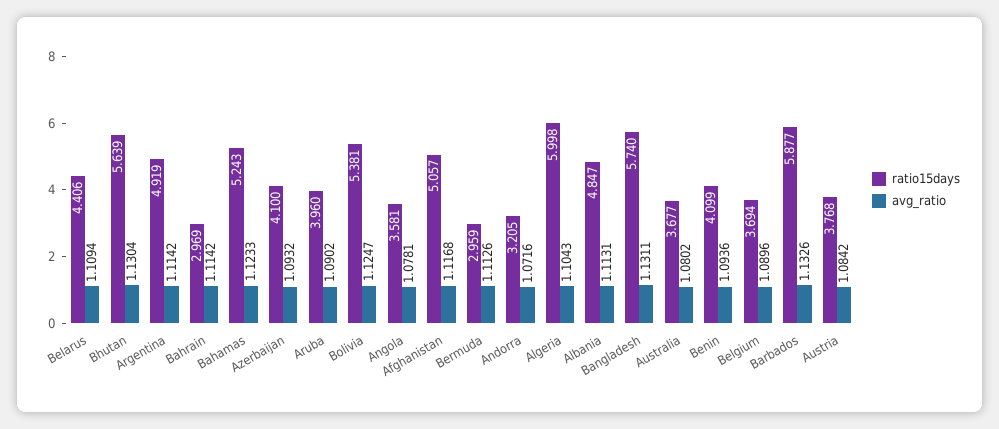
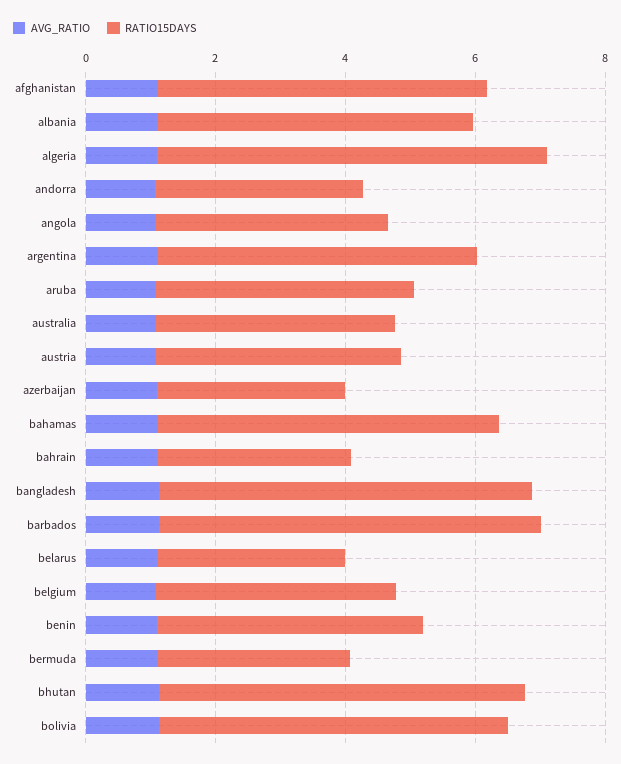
ratio15days, Belarus: 4.406 -> 3
ratio15days, Azerbaijan: 4.1 -> 3

